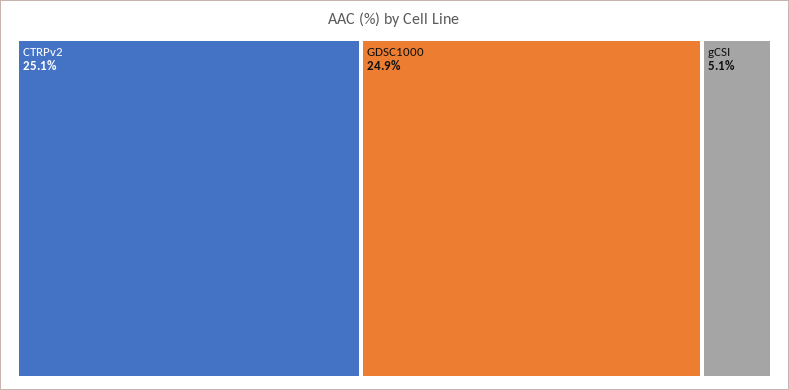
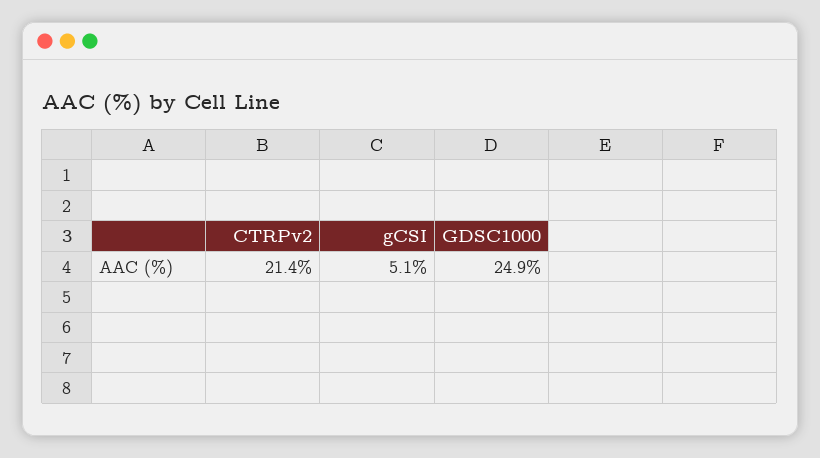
CTRPv2: 25.1 -> 21.4

